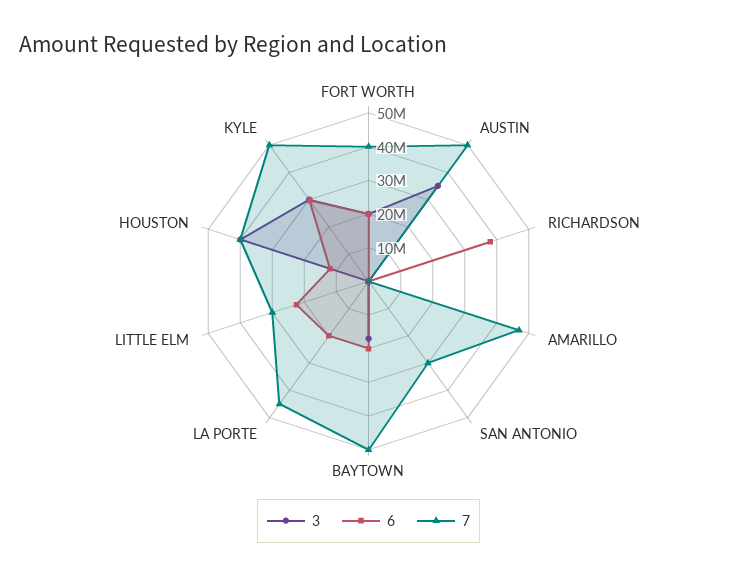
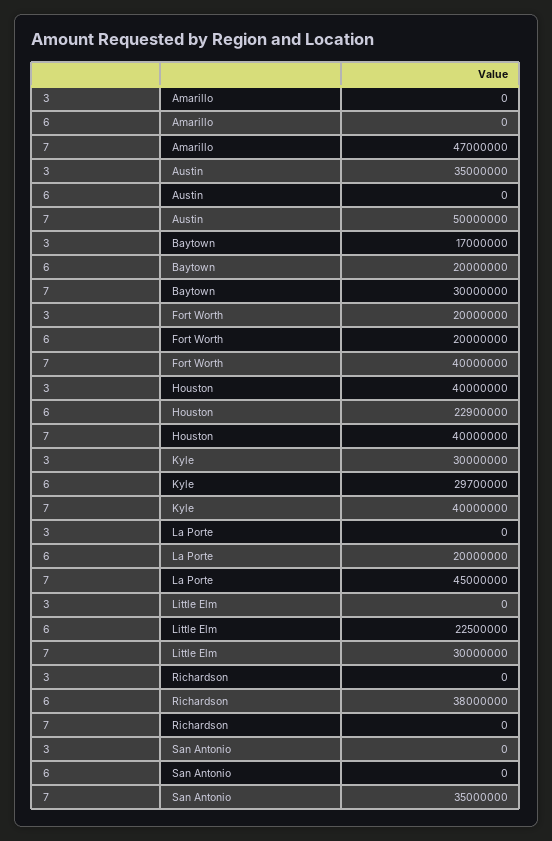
7, SAN ANTONIO: 30000000 -> 35000000
7, BAYTOWN: 50000000 -> 30000000
6, HOUSTON: 12500000 -> 22900000
7, KYLE: 50000000 -> 40000000

